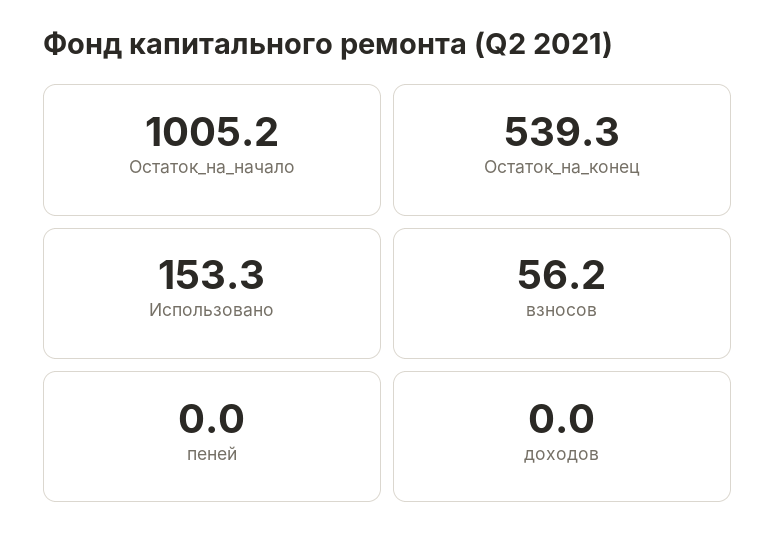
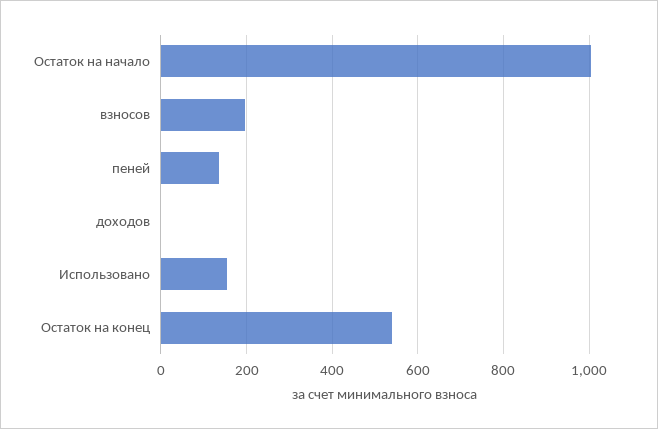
взносов: 56.2 -> 200
пеней: 0 -> 140

